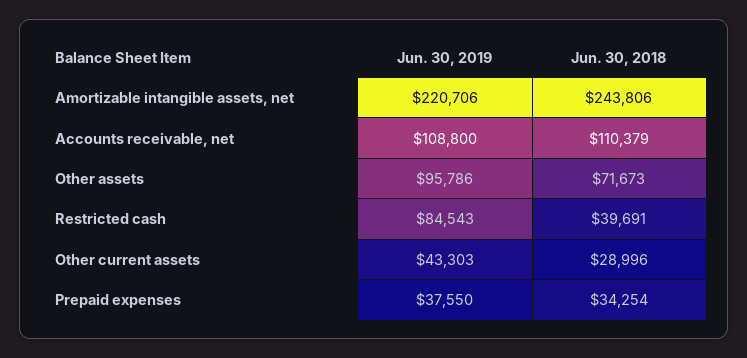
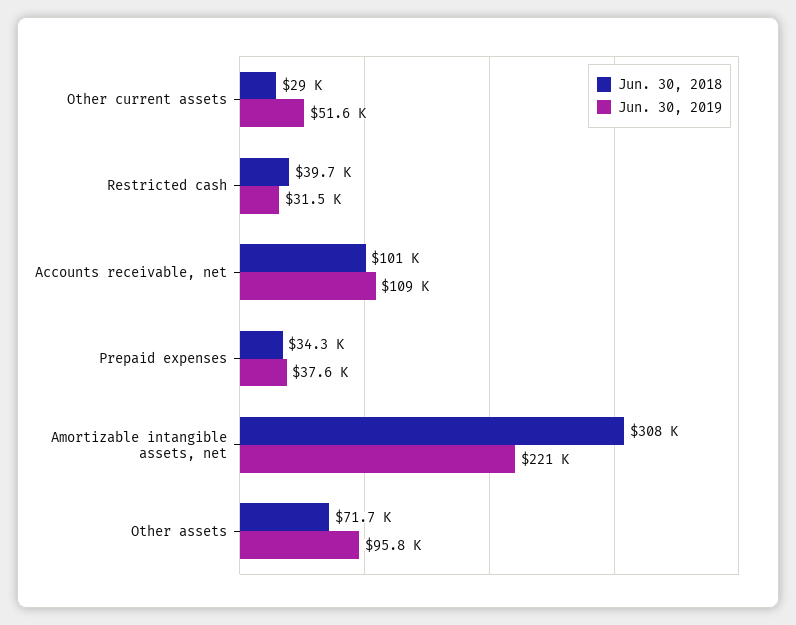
Jun. 30, 2018, Amortizable intangible assets, net: 243806 -> 308000
Jun. 30, 2018, Accounts receivable, net: 110379 -> 101000
Jun. 30, 2019, Restricted cash: 84543 -> 31500
Jun. 30, 2019, Other current assets: 43303 -> 51600

